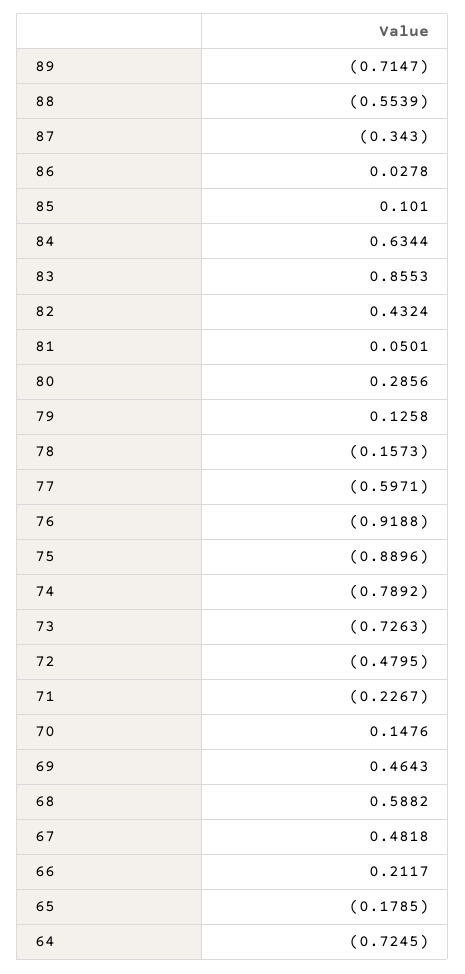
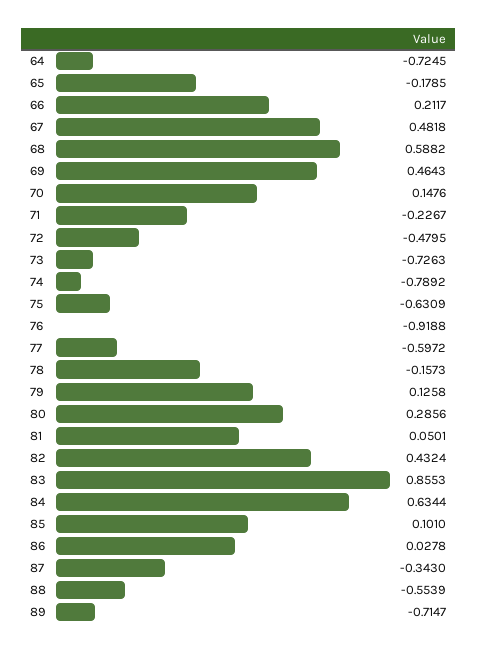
77: -0.5971 -> -0.5972
75: -0.8896 -> -0.6309

